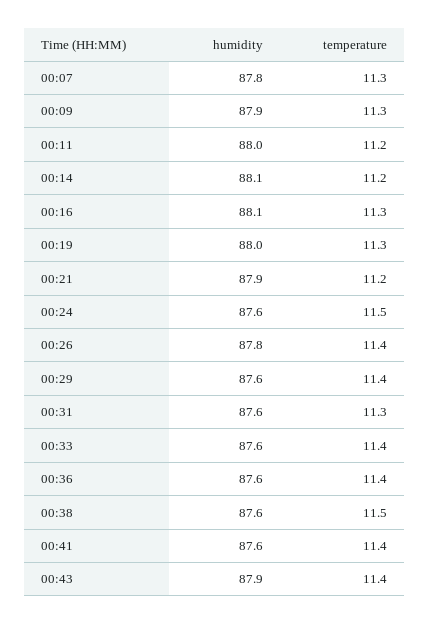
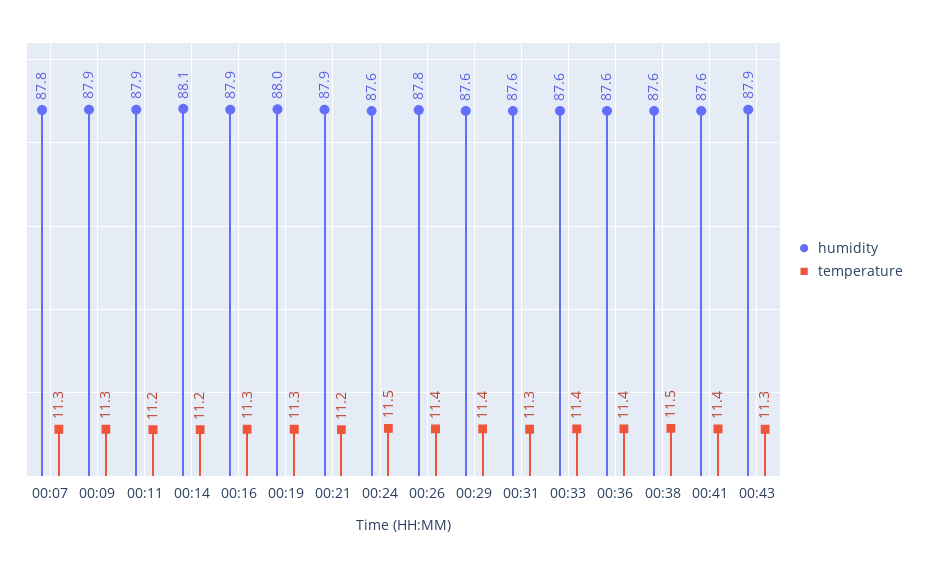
humidity, 00:11: 88 -> 87.9
humidity, 00:16: 88.1 -> 87.9
temperature, 00:43: 11.4 -> 11.3

